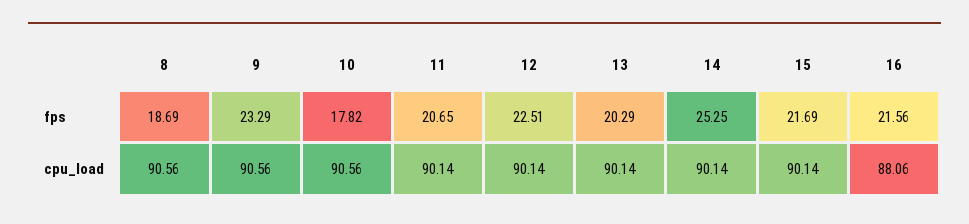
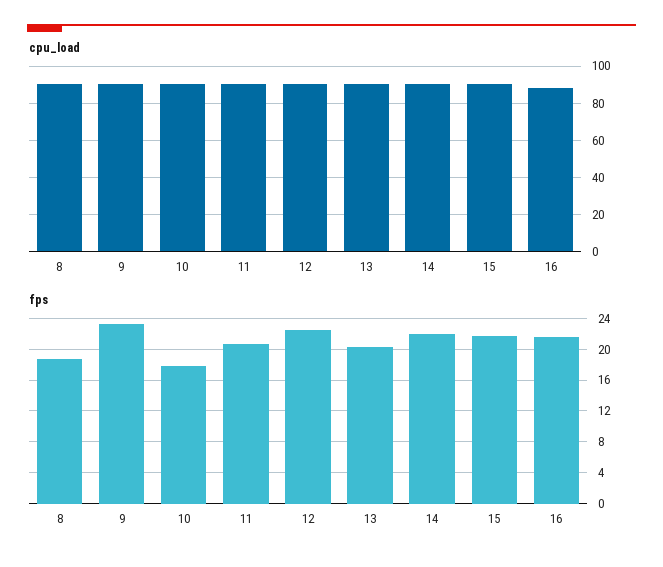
fps, 14: 25.25 -> 22

